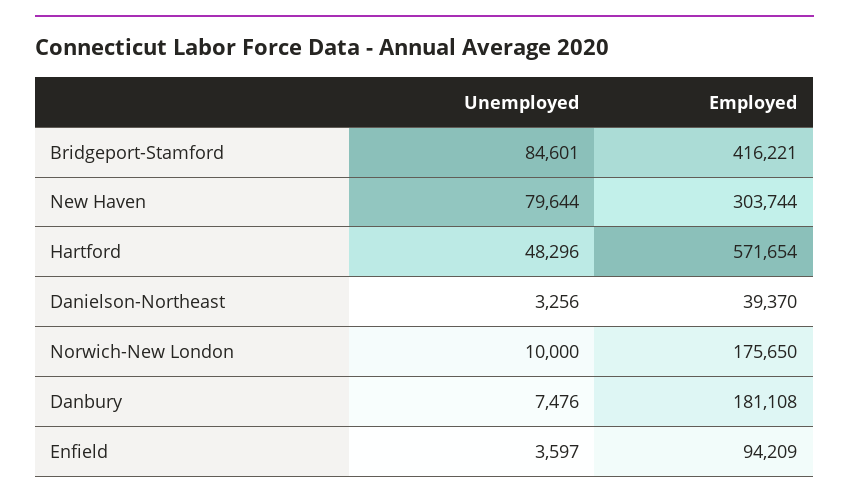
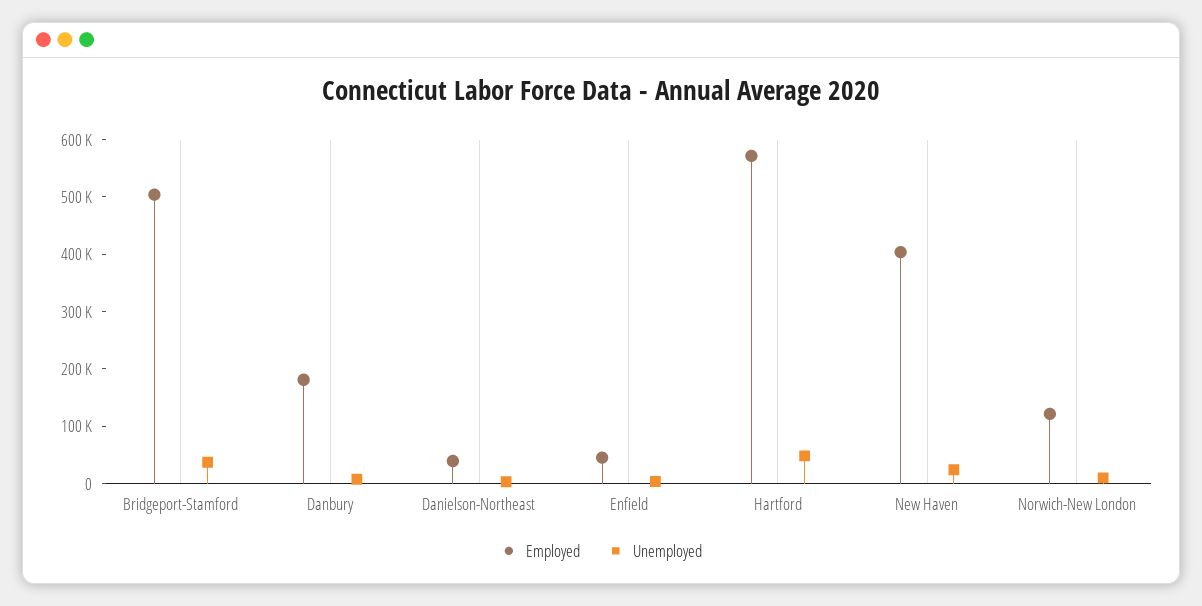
Unemployed, Bridgeport-Stamford: 84601 -> 40000
Employed, Bridgeport-Stamford: 416221 -> 500000
Unemployed, New Haven: 79644 -> 20000
Employed, New Haven: 303744 -> 400000
Employed, Norwich-New London: 175650 -> 120000
Employed, Enfield: 94209 -> 40000

